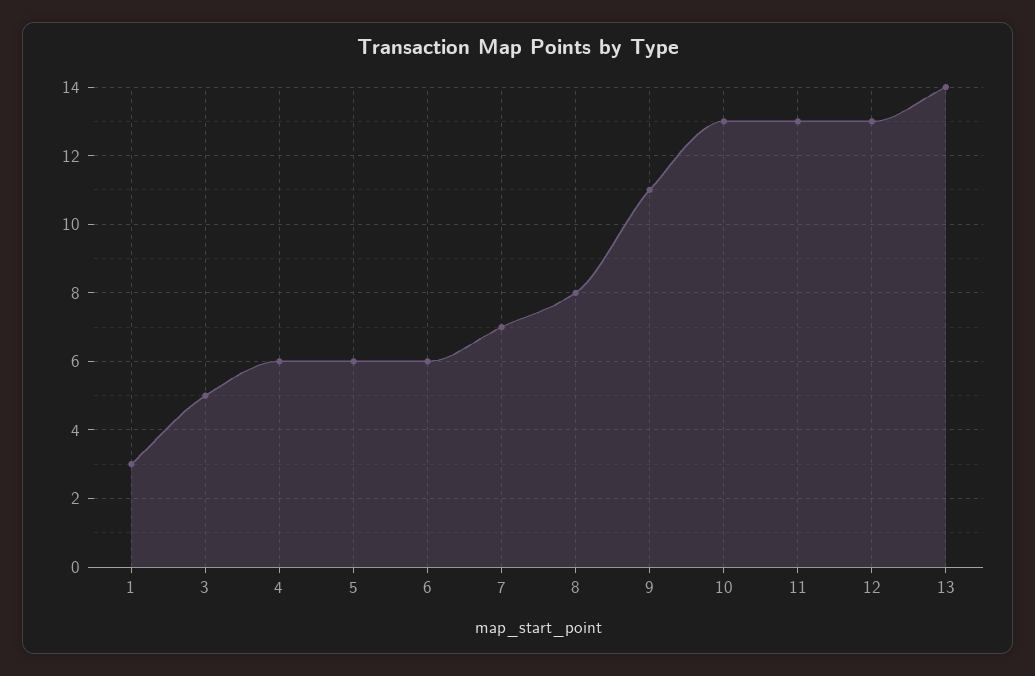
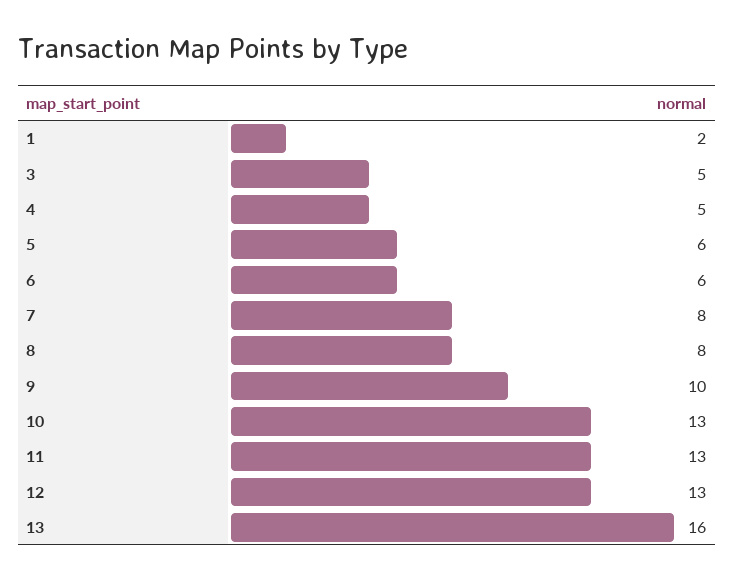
1: 3 -> 2
4: 6 -> 5
7: 7 -> 8
9: 11 -> 10
13: 14 -> 16

